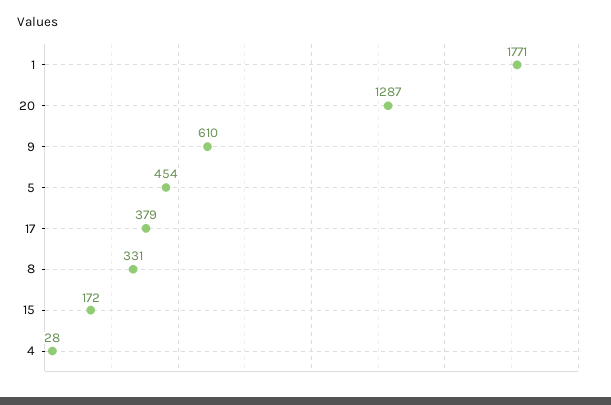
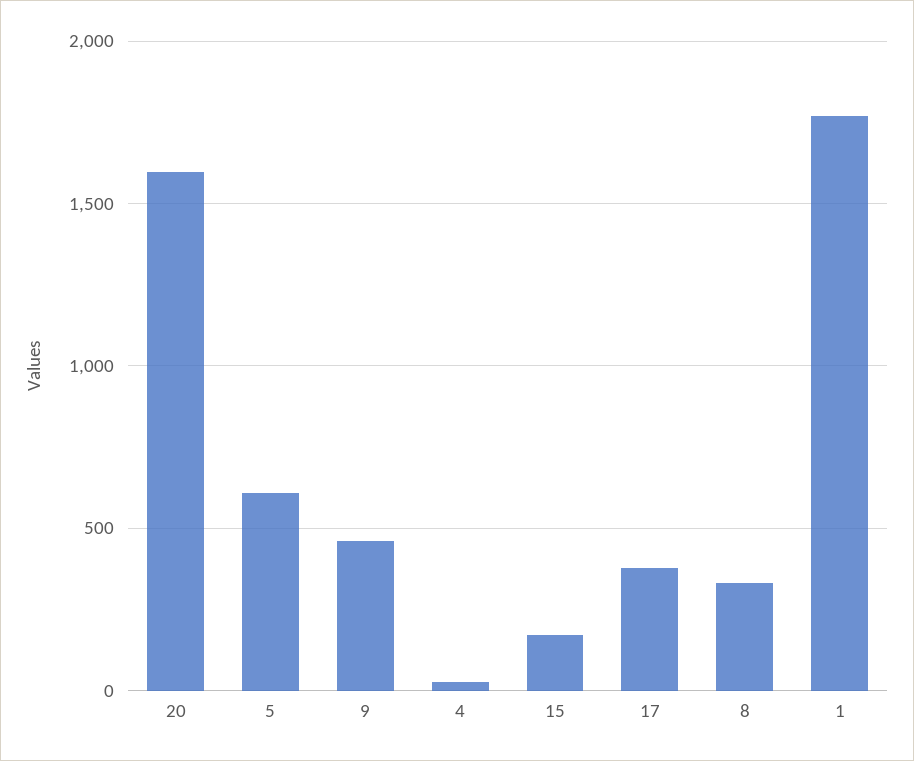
20: 1287 -> 1600
9: 610 -> 450
5: 454 -> 600

